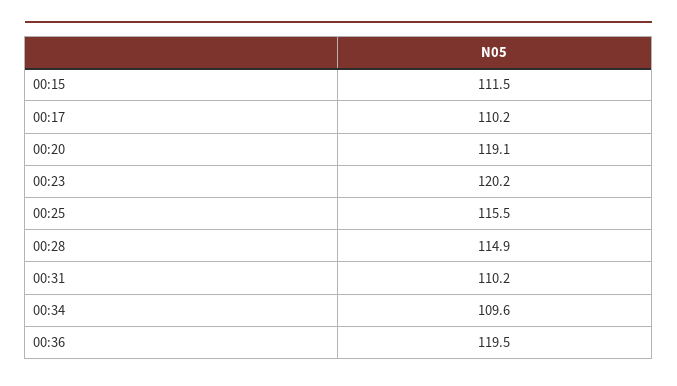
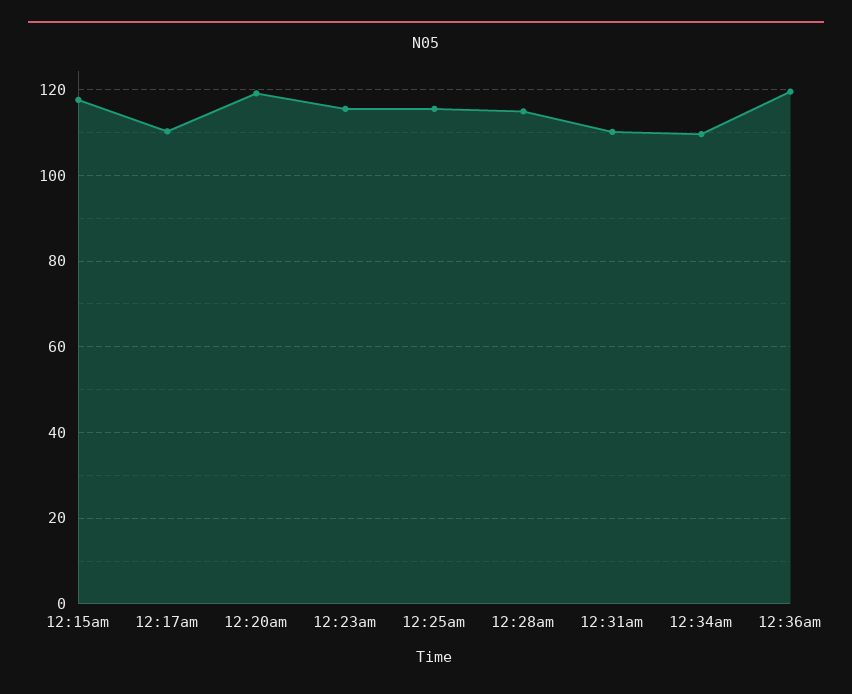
00:15: 111.5 -> 118
00:23: 120.2 -> 116

